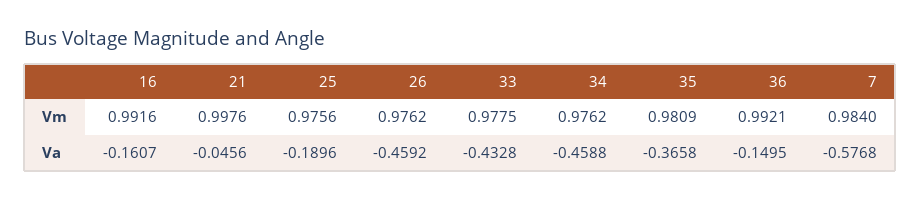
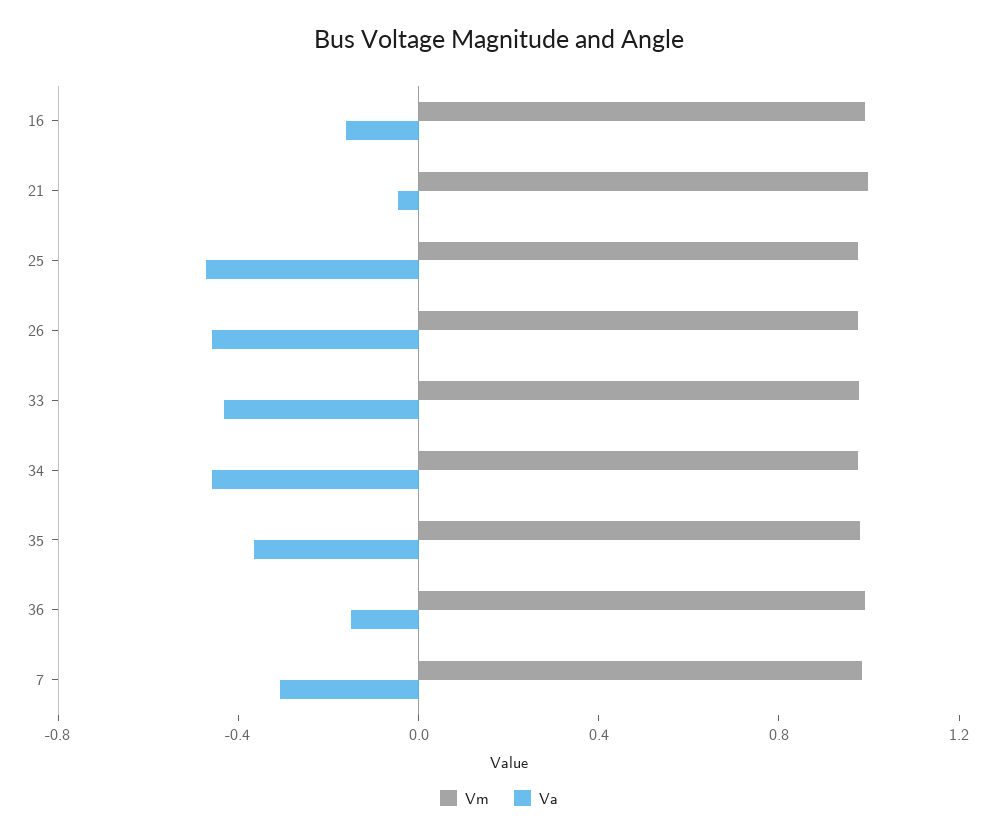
Va, 25: -0.1896 -> -0.5
Va, 7: -0.5768 -> -0.3

